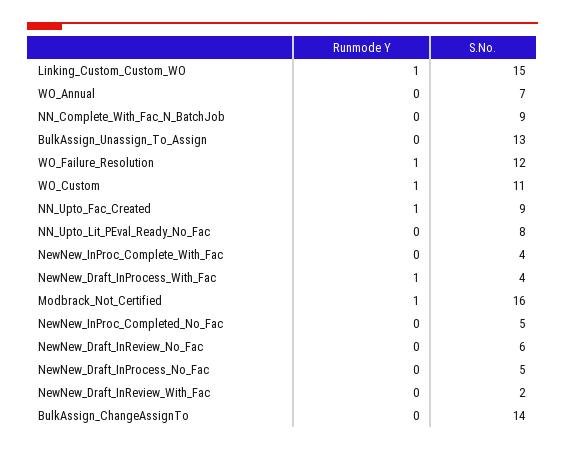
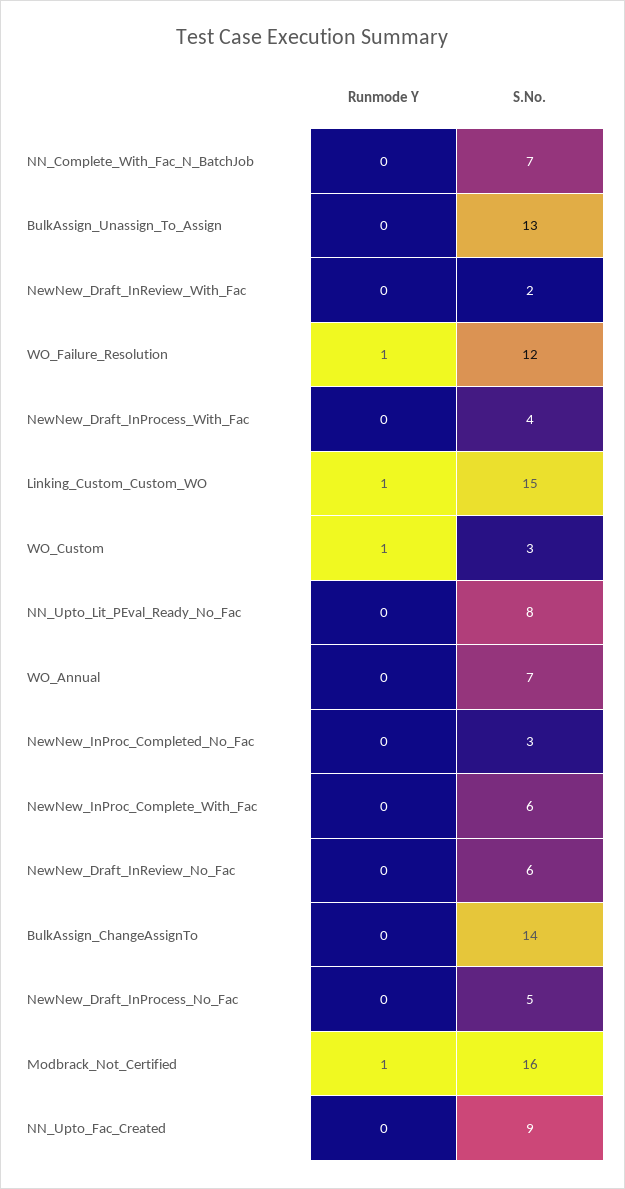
S.No., NN_Complete_With_Fac_N_BatchJob: 9 -> 7
S.No., WO_Custom: 11 -> 3
Runmode Y, NN_Upto_Fac_Created: 1 -> 0
S.No., NewNew_InProc_Complete_With_Fac: 4 -> 6
Runmode Y, NewNew_Draft_InProcess_With_Fac: 1 -> 0
S.No., NewNew_InProc_Completed_No_Fac: 5 -> 3

